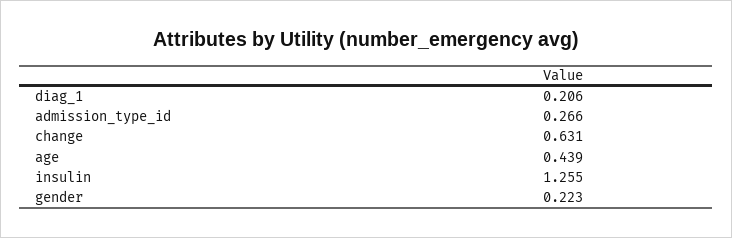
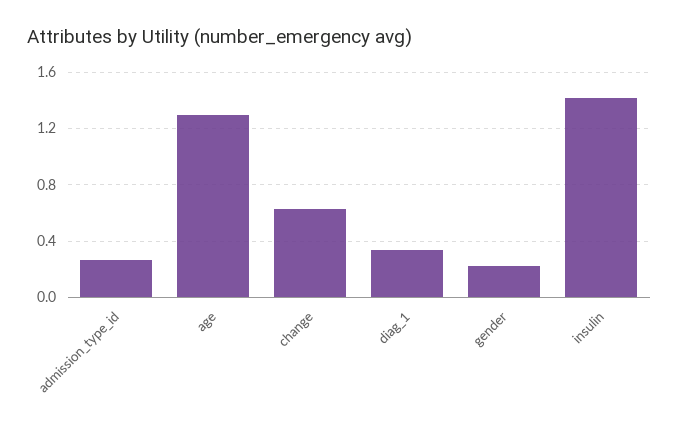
diag_1: 0.206 -> 0.35
age: 0.439 -> 1.3
insulin: 1.255 -> 1.4

